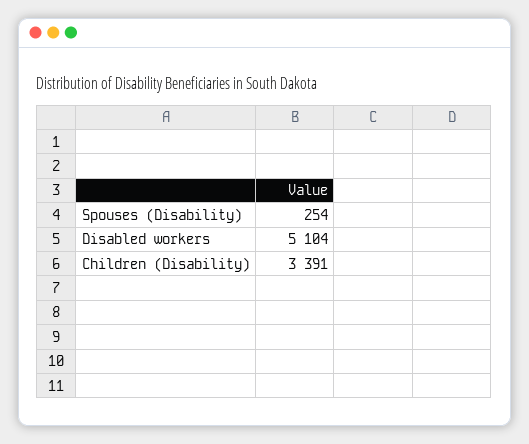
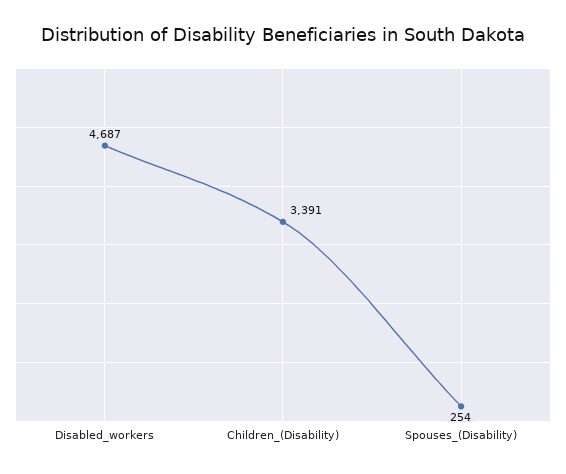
Disabled workers: 5104 -> 4687

